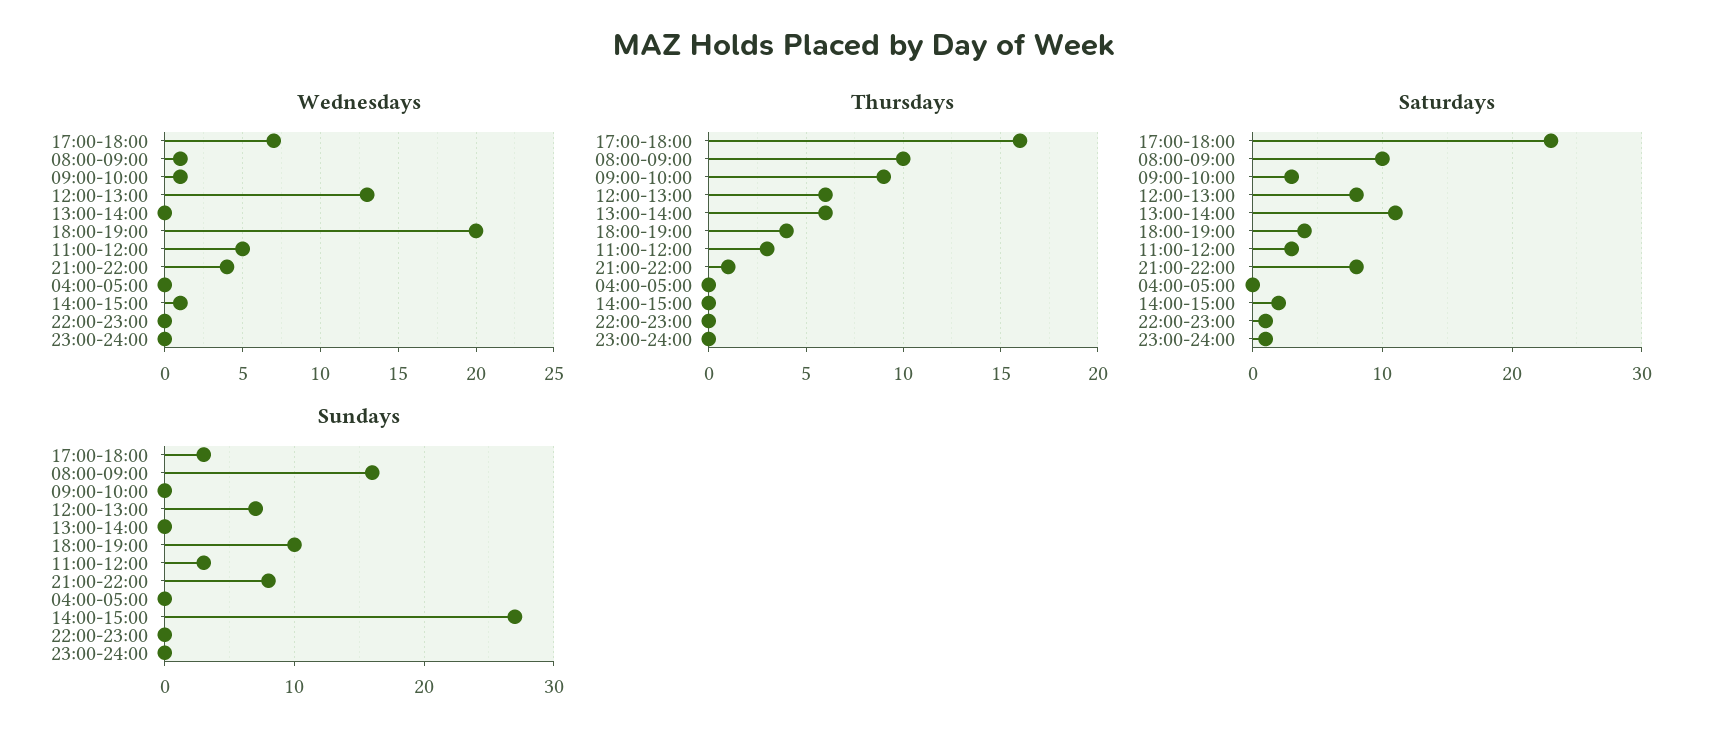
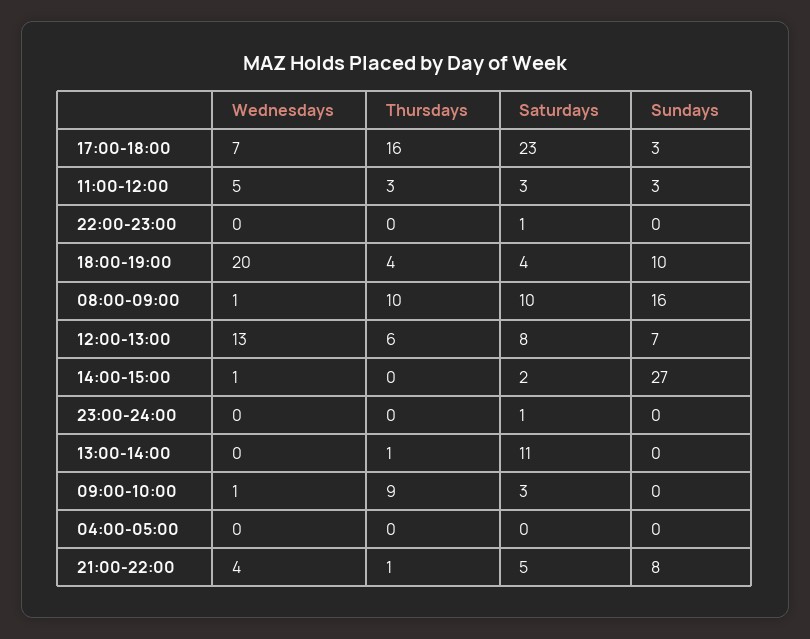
Thursdays, 13:00-14:00: 6 -> 1
Saturdays, 21:00-22:00: 8 -> 5

